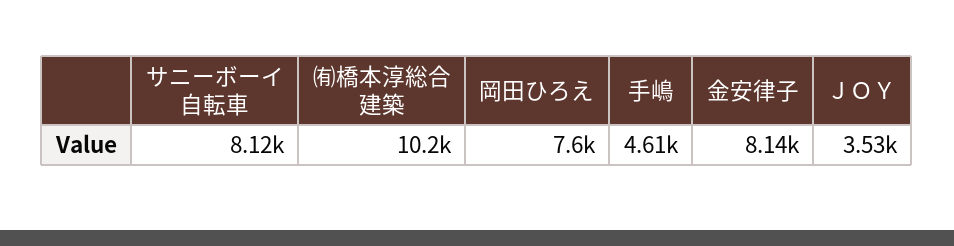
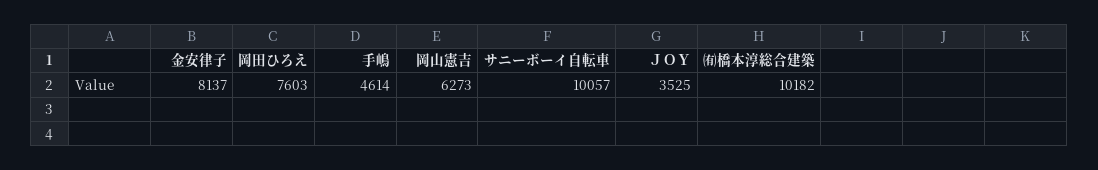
サニーボーイ自転車: 8120 -> 10057
岡山憲吉: none -> 6273

